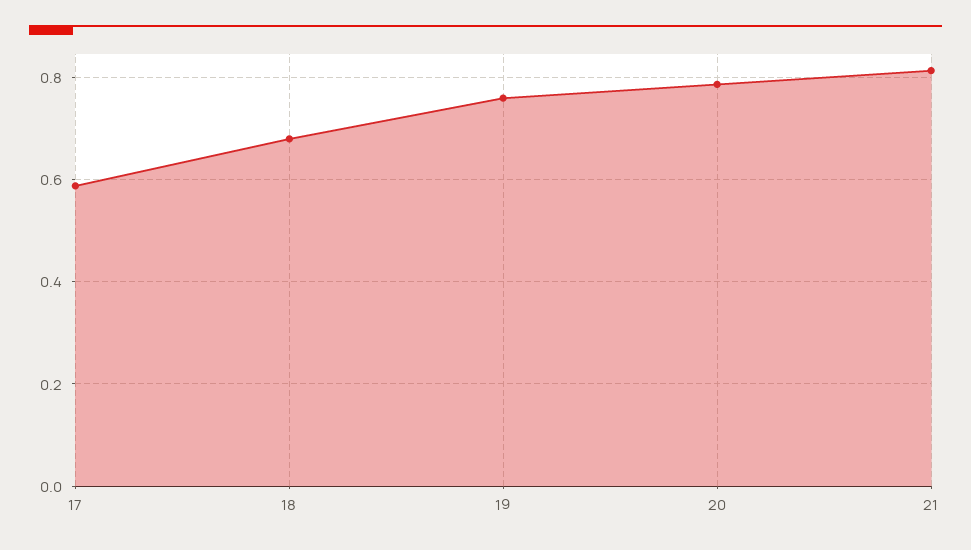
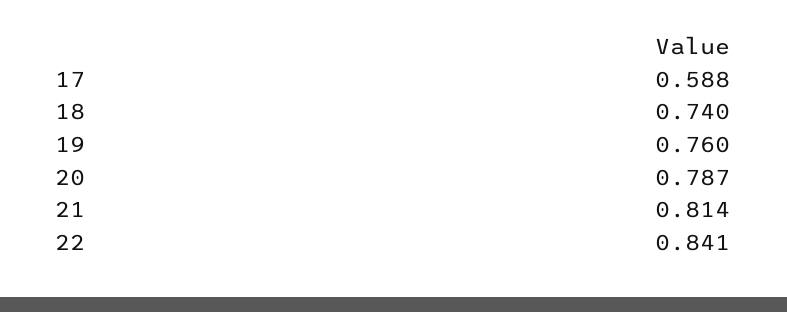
18: 0.68 -> 0.74
22: none -> 0.841

